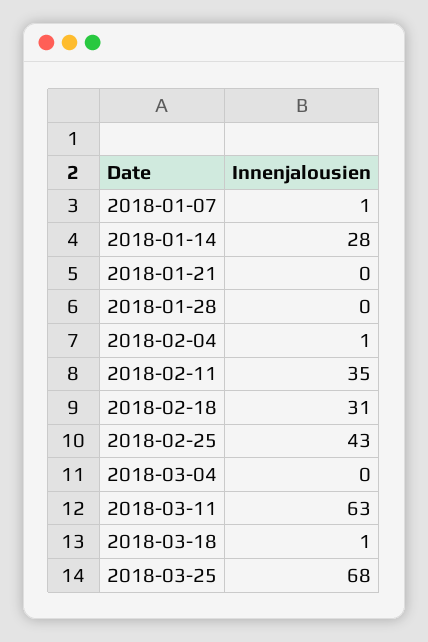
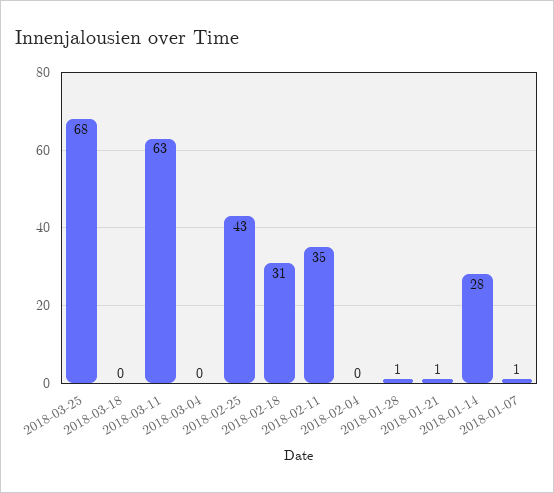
2018-01-21: 0 -> 1
2018-01-28: 0 -> 1
2018-02-04: 1 -> 0
2018-03-18: 1 -> 0

